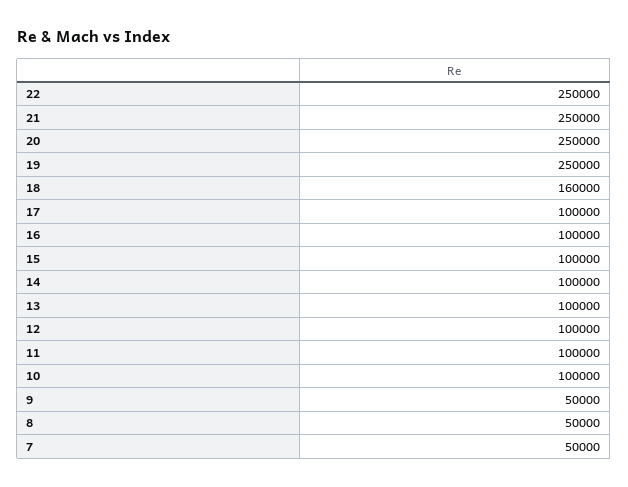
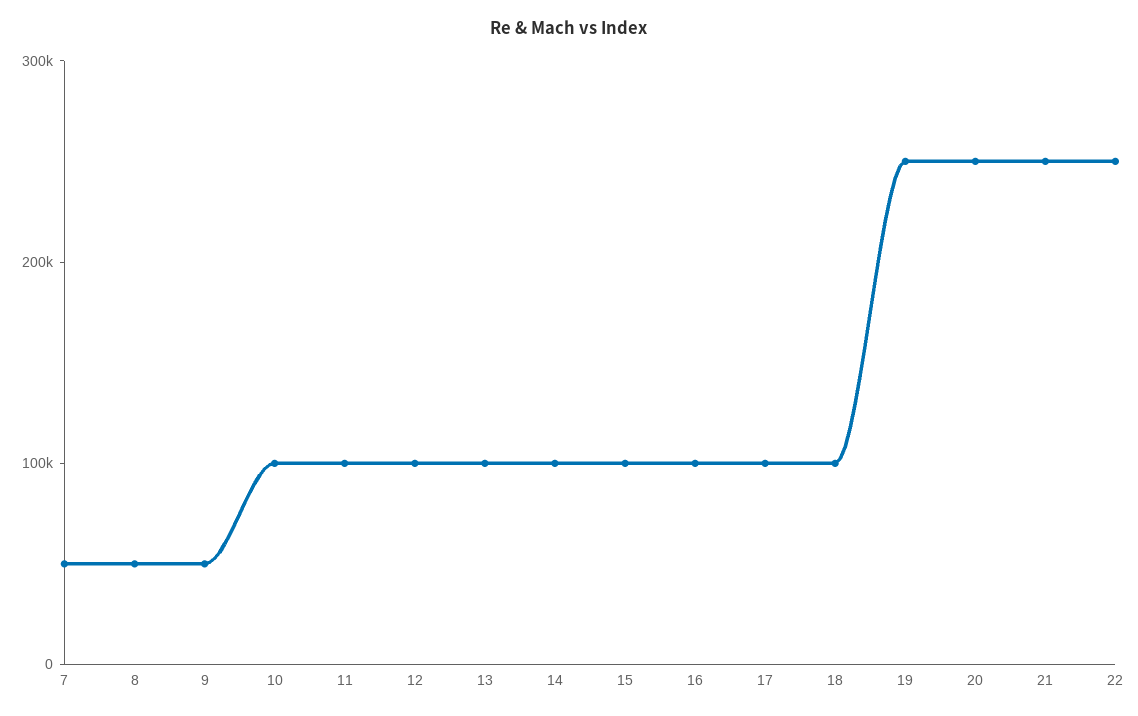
18: 160000 -> 100000

